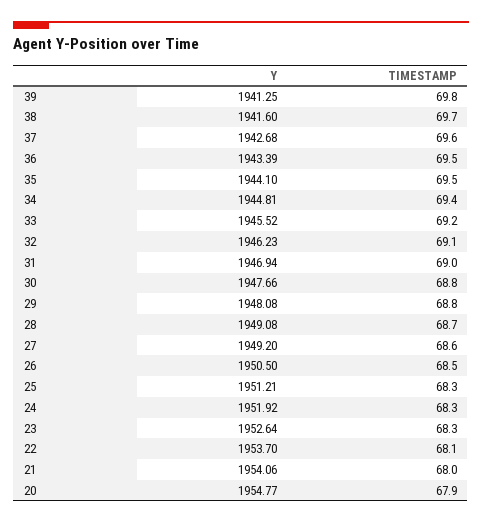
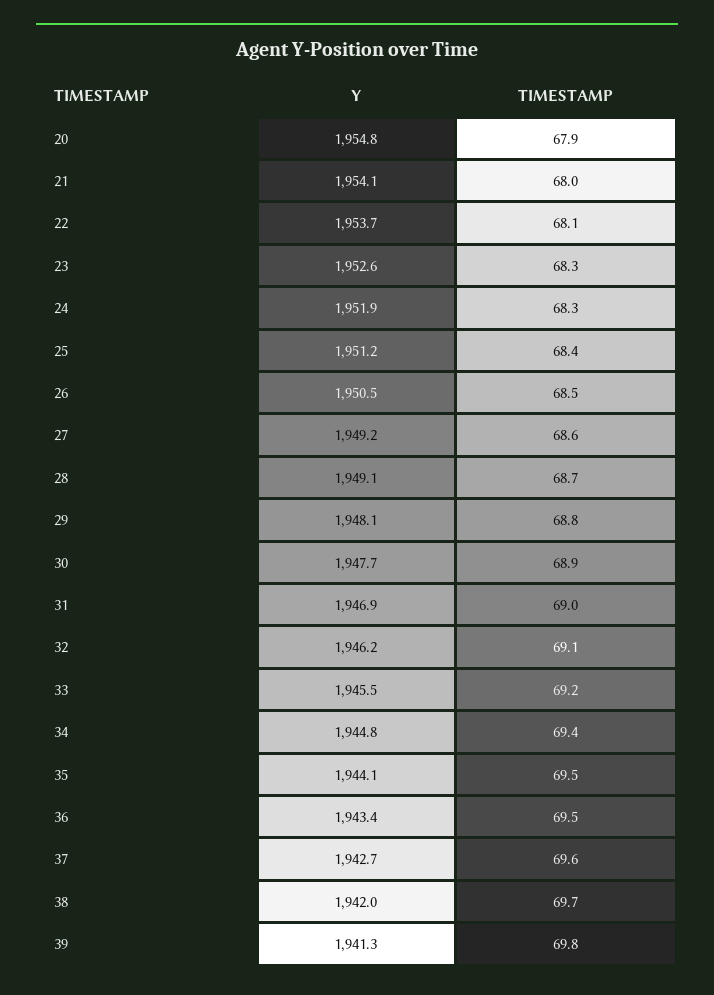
Y, 38: 1941.6 -> 1942
TIMESTAMP, 30: 68.8 -> 68.9
TIMESTAMP, 25: 68.3 -> 68.4

